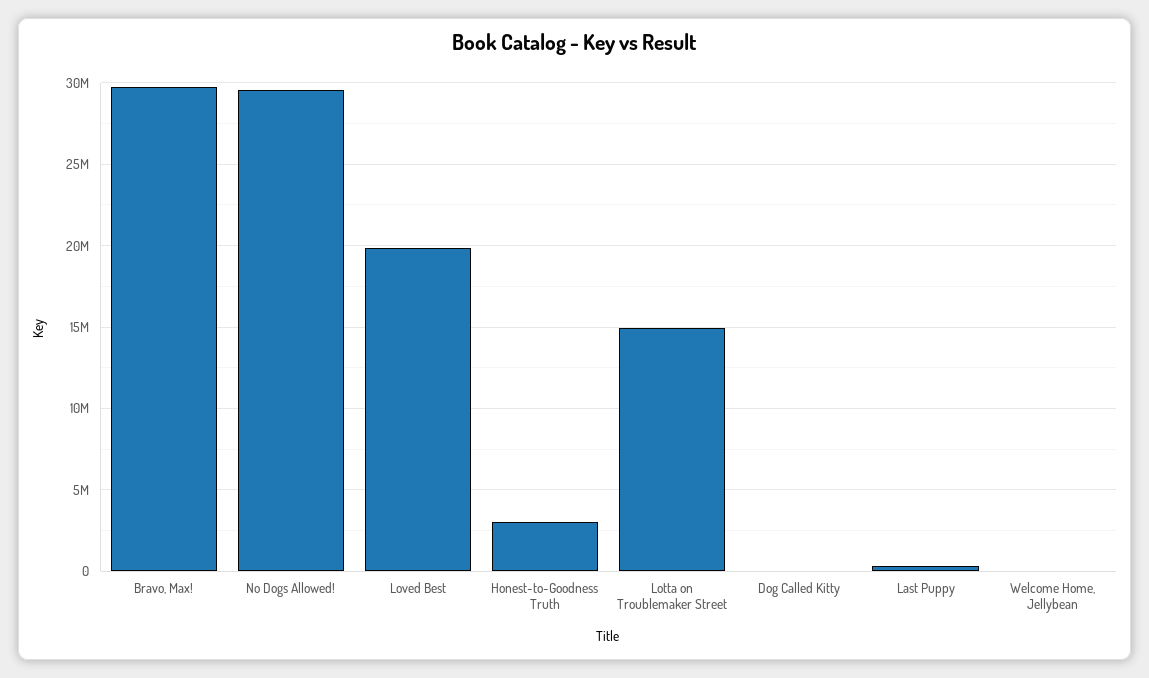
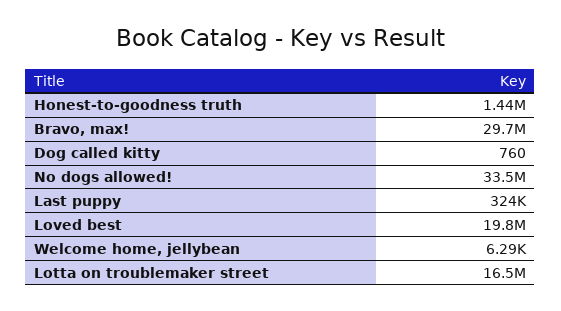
No Dogs Allowed!: 29500000 -> 33500000
Honest-to-Goodness Truth: 3000000 -> 1440000
Lotta on Troublemaker Street: 15000000 -> 16500000

